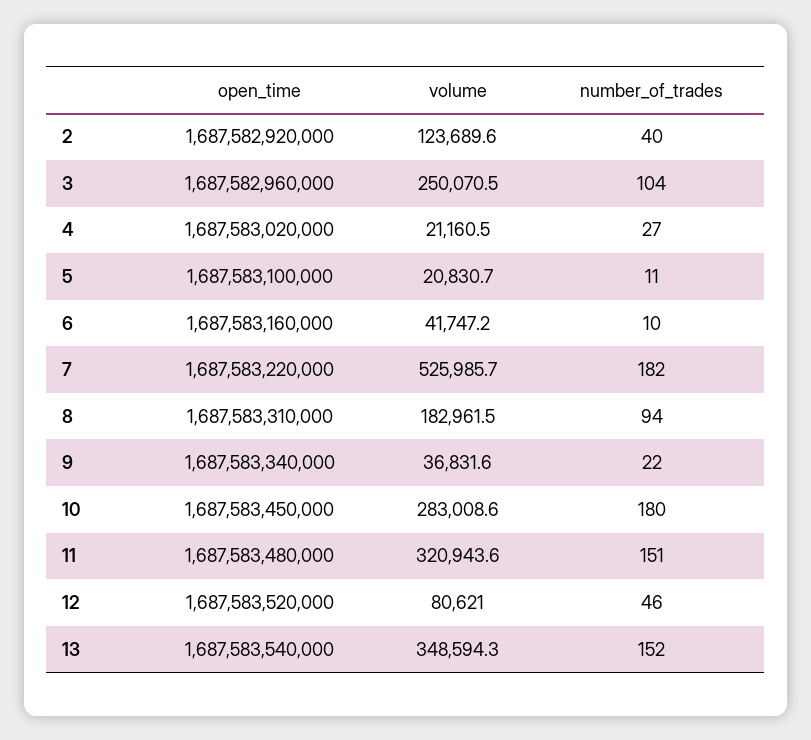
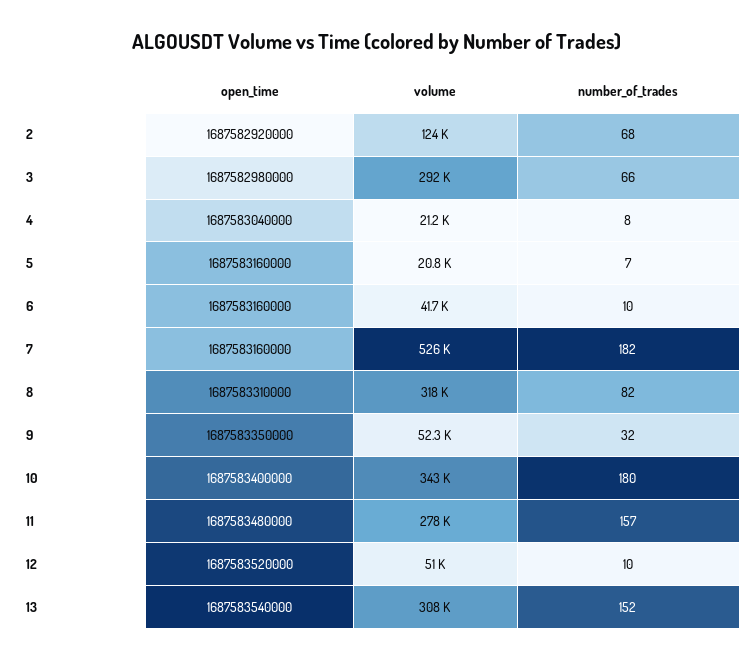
number_of_trades, 2: 40 -> 68
open_time, 3: 1687582960000 -> 1687582980000
volume, 3: 250070.5 -> 292000
number_of_trades, 3: 104 -> 66
open_time, 4: 1687583020000 -> 1687583040000
number_of_trades, 4: 27 -> 8
open_time, 5: 1687583100000 -> 1687583160000
number_of_trades, 5: 11 -> 7
open_time, 7: 1687583220000 -> 1687583160000
volume, 8: 182961.5 -> 318000
number_of_trades, 8: 94 -> 82
open_time, 9: 1687583340000 -> 1687583350000
volume, 9: 36831.6 -> 52300
number_of_trades, 9: 22 -> 32
open_time, 10: 1687583450000 -> 1687583400000
volume, 10: 283008.6 -> 343000
volume, 11: 320943.6 -> 278000
number_of_trades, 11: 151 -> 157
volume, 12: 80621 -> 51000
number_of_trades, 12: 46 -> 10
volume, 13: 348594.3 -> 308000

